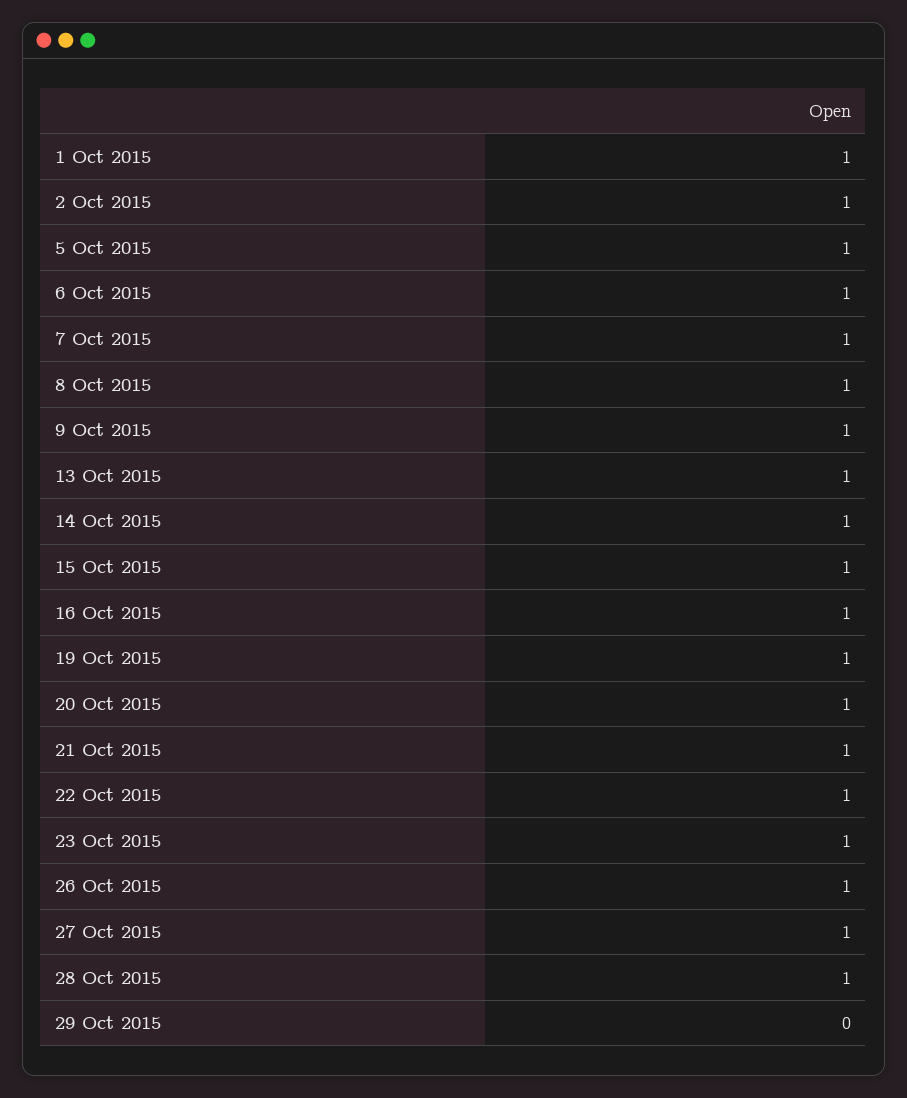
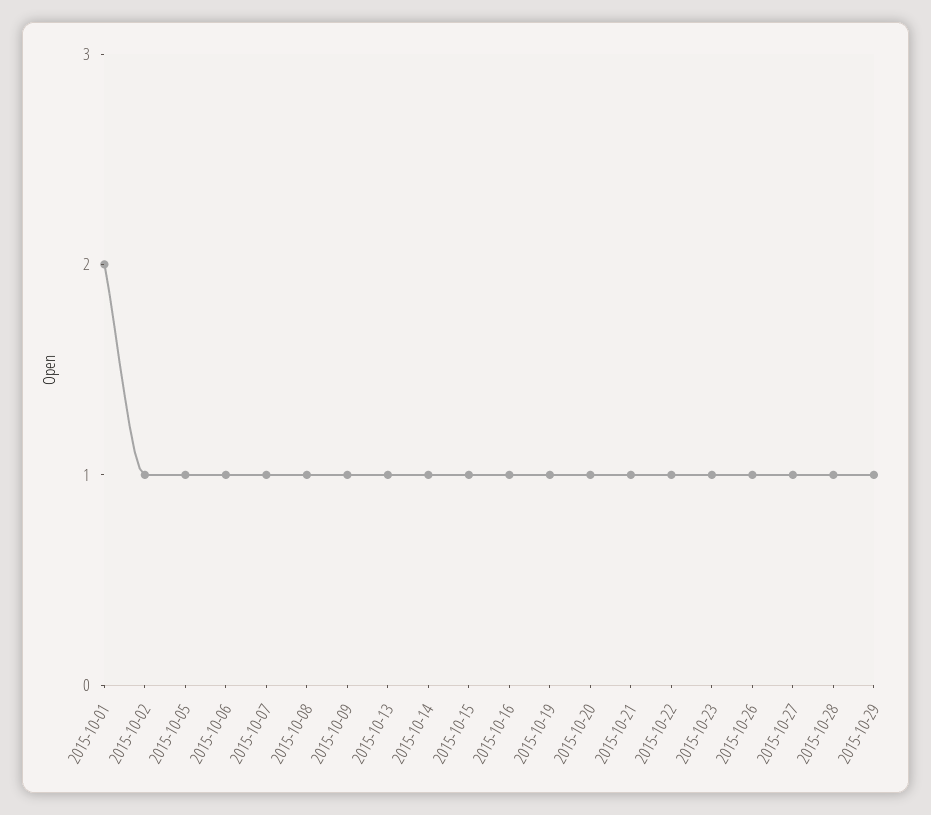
1 Oct 2015: 1 -> 2
29 Oct 2015: 0 -> 1

